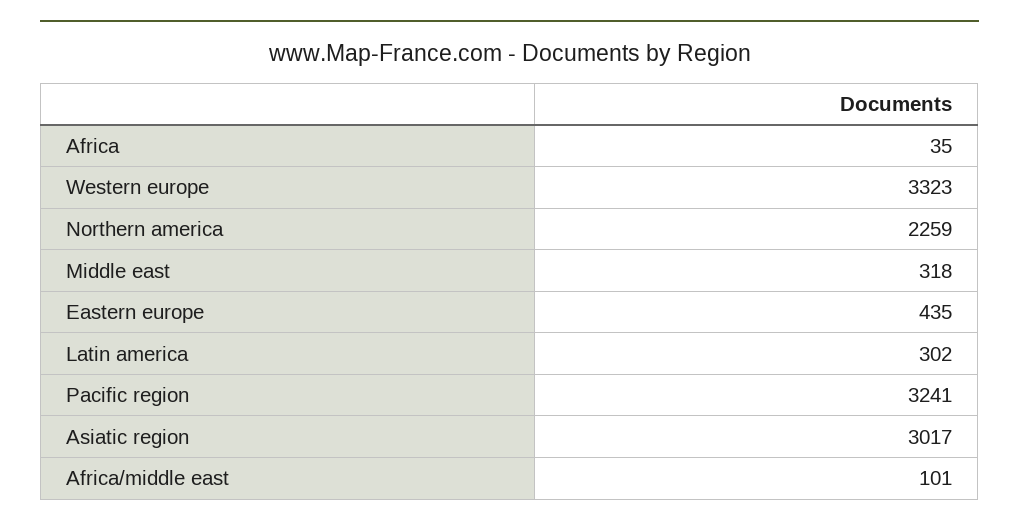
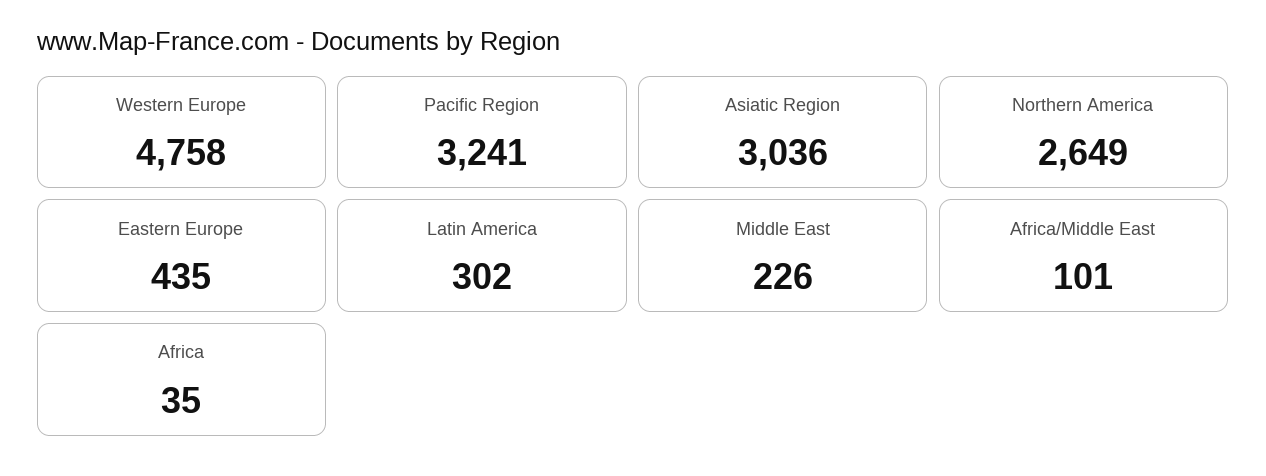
Western europe: 3323 -> 4758
Northern america: 2259 -> 2649
Middle east: 318 -> 226
Asiatic region: 3017 -> 3036

